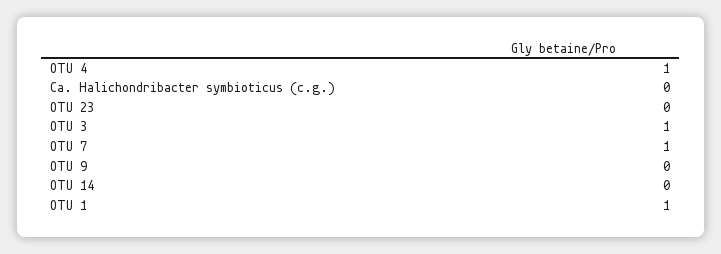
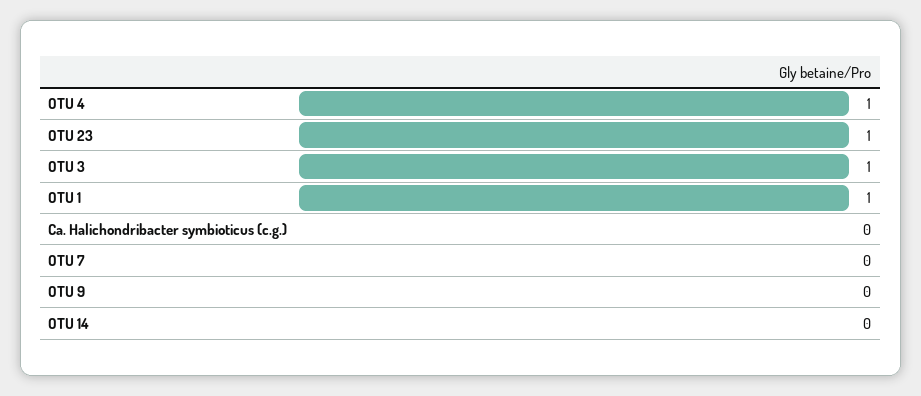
OTU 23: 0 -> 1
OTU 7: 1 -> 0

